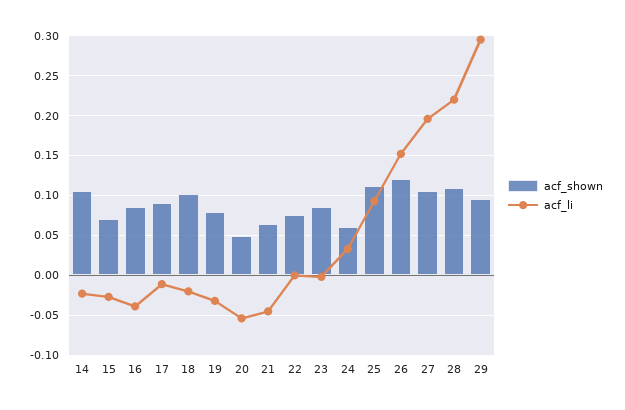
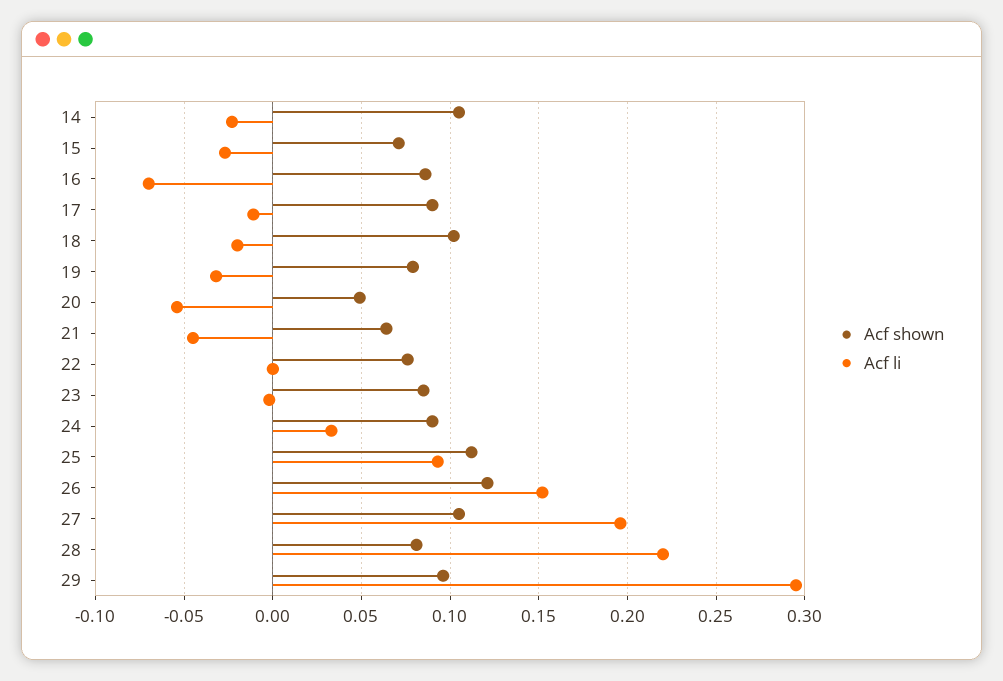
acf_li, 16: -0.04 -> -0.07
acf_shown, 24: 0.06 -> 0.09
acf_shown, 28: 0.11 -> 0.08

